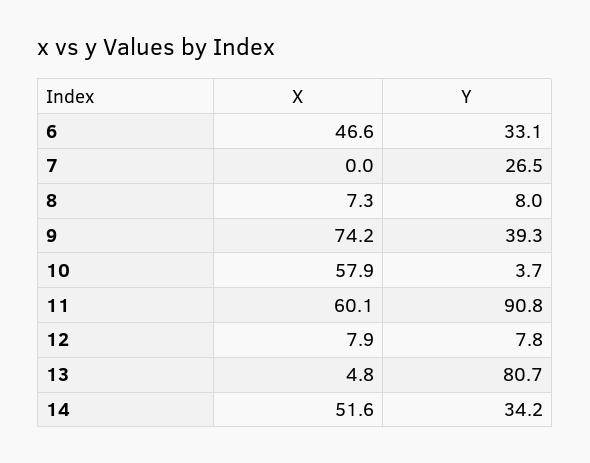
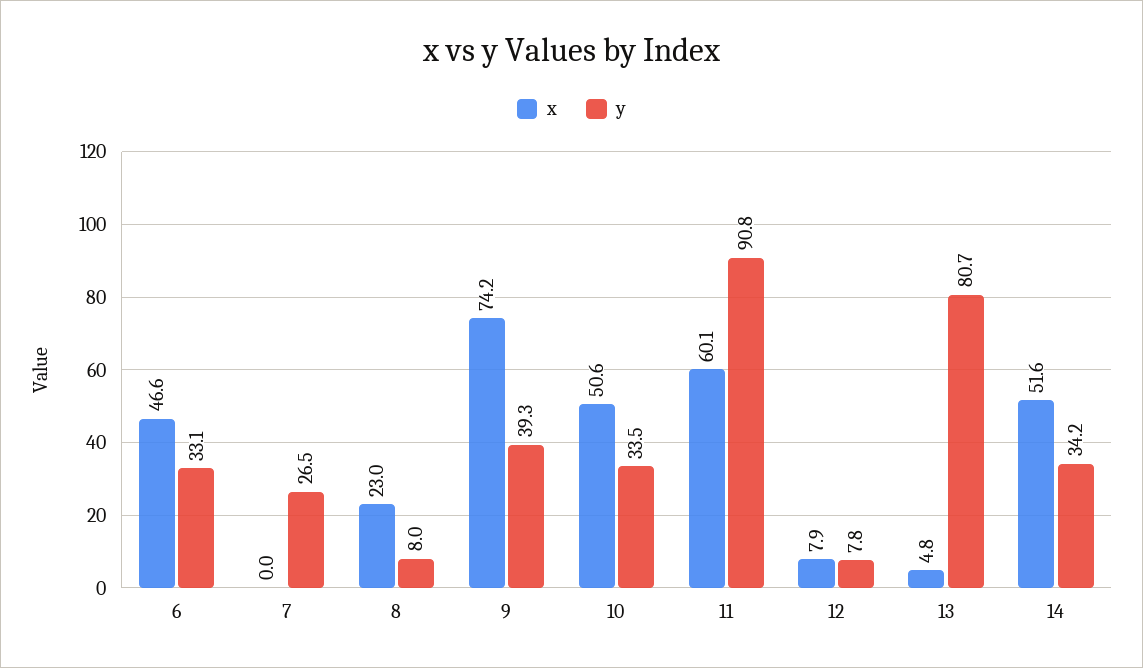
X, 8: 7.3 -> 23
X, 10: 57.9 -> 50.6
Y, 10: 3.7 -> 33.5

